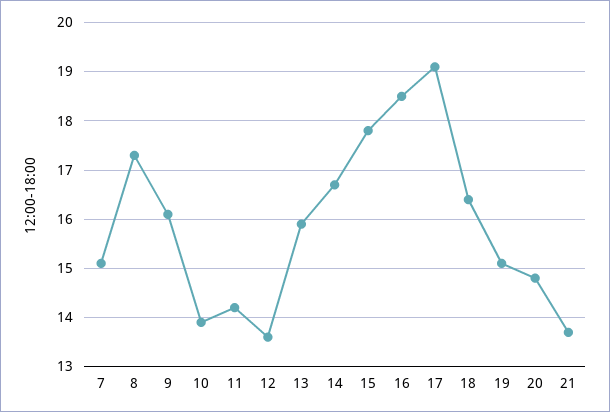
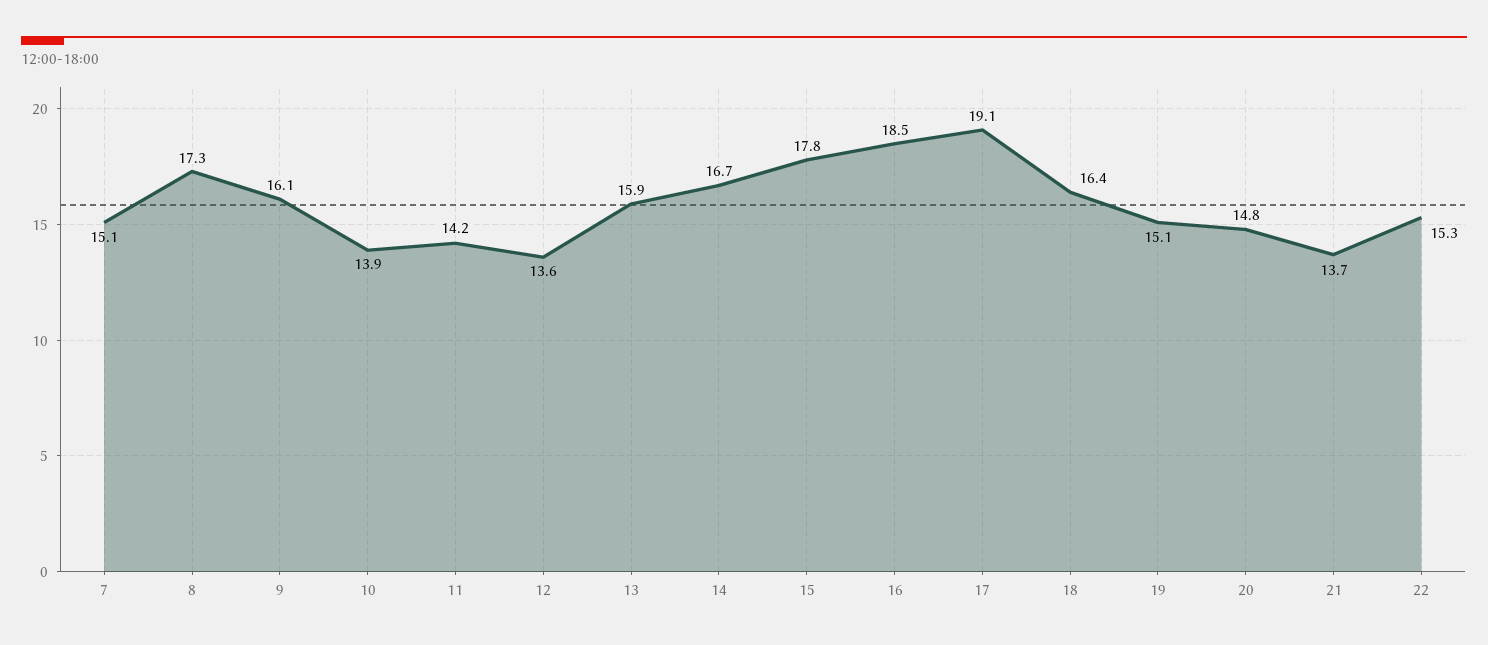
22: none -> 15.3

